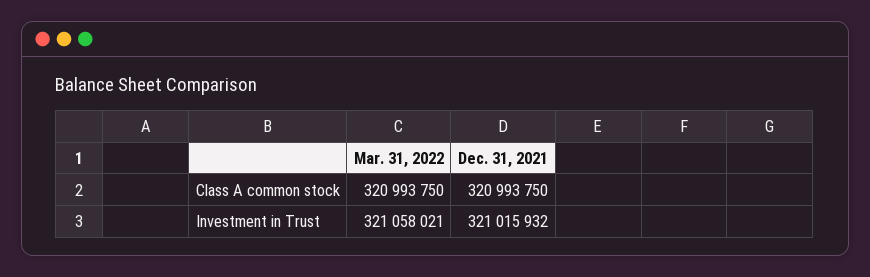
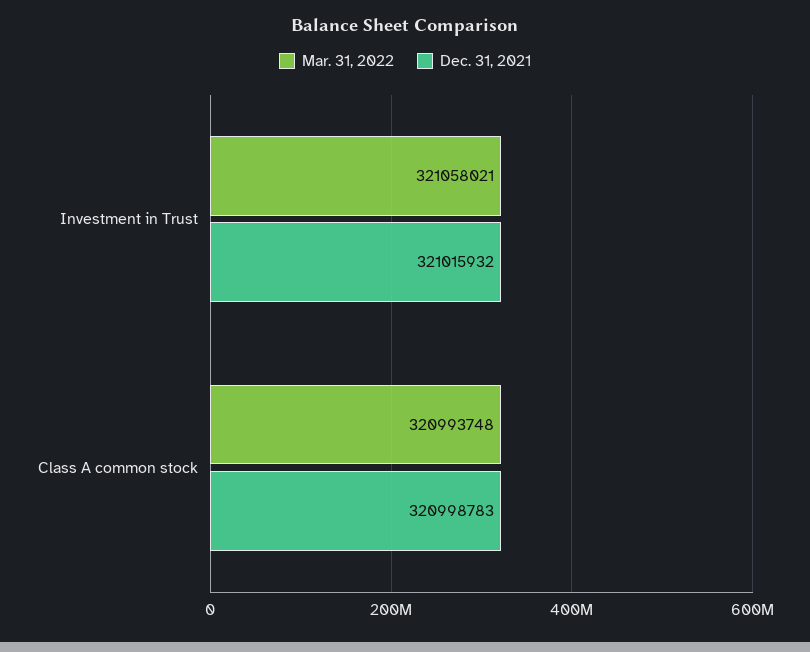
Mar. 31, 2022, Class A common stock: 320993750 -> 320993748
Dec. 31, 2021, Class A common stock: 320993750 -> 320998783

